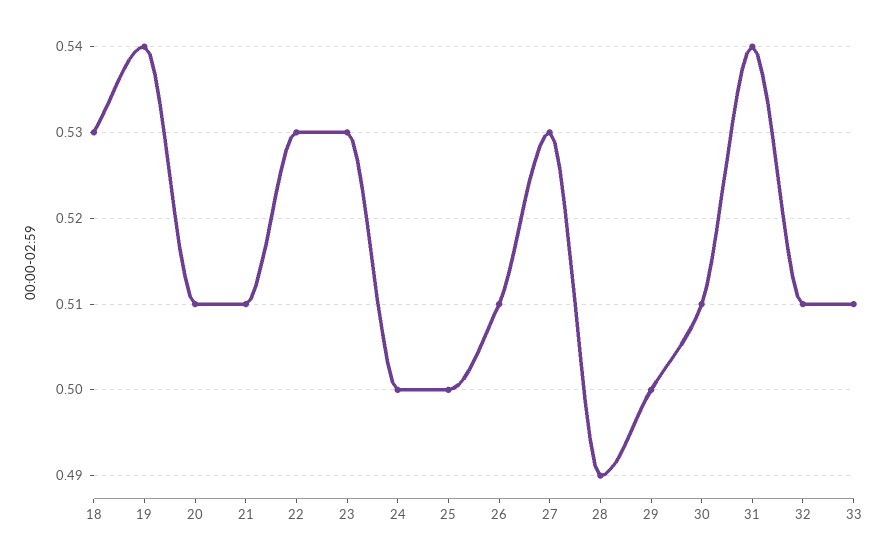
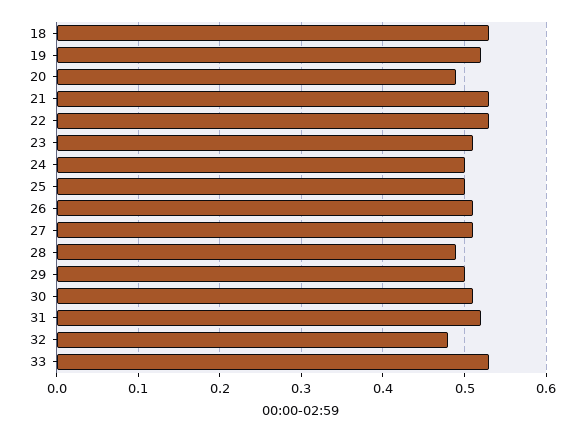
19: 0.54 -> 0.52
20: 0.51 -> 0.49
21: 0.51 -> 0.53
23: 0.53 -> 0.51
27: 0.53 -> 0.51
31: 0.54 -> 0.52
32: 0.51 -> 0.48
33: 0.51 -> 0.53

